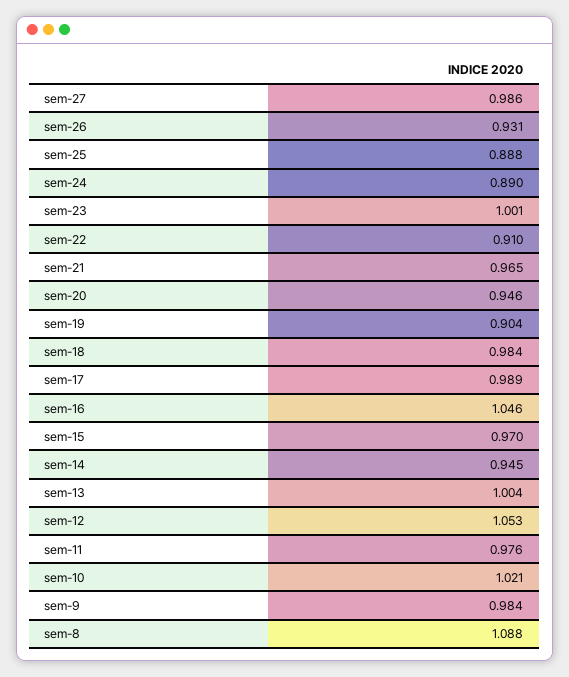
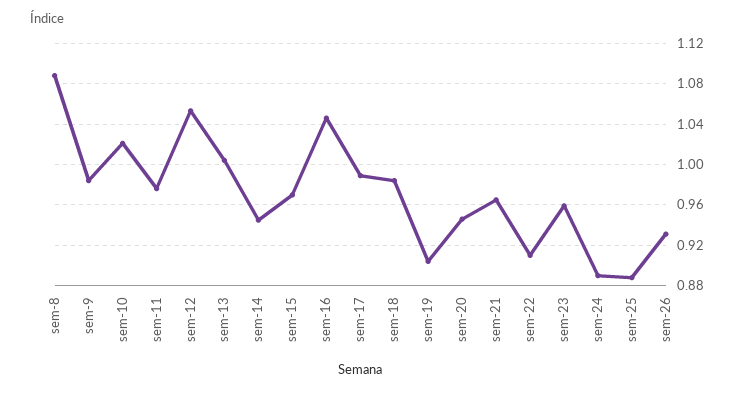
sem-27: 0.986 -> none
sem-23: 1.001 -> 0.96

